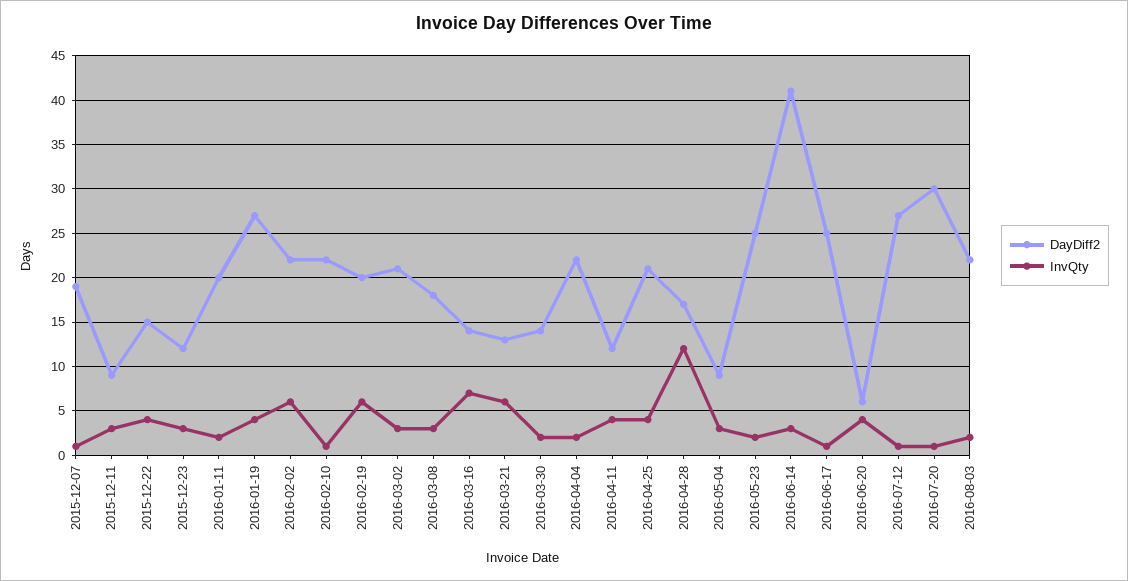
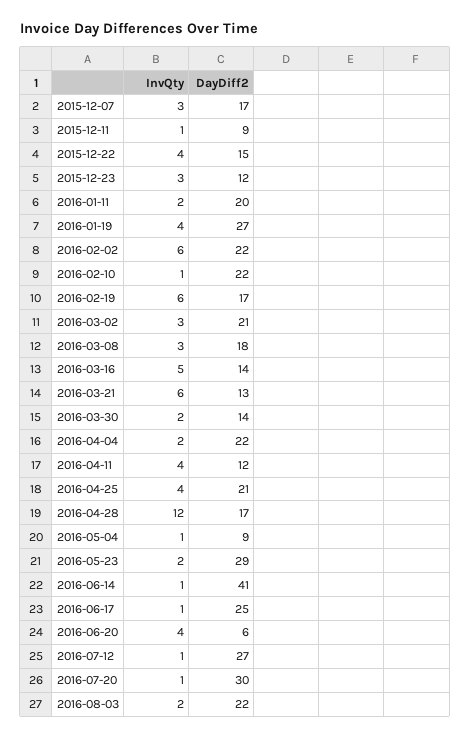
DayDiff2, 2015-12-07: 19 -> 17
InvQty, 2015-12-07: 1 -> 3
InvQty, 2015-12-11: 3 -> 1
DayDiff2, 2016-02-19: 20 -> 17
InvQty, 2016-03-16: 7 -> 5
InvQty, 2016-05-04: 3 -> 1
DayDiff2, 2016-05-23: 25 -> 29
InvQty, 2016-06-14: 3 -> 1

